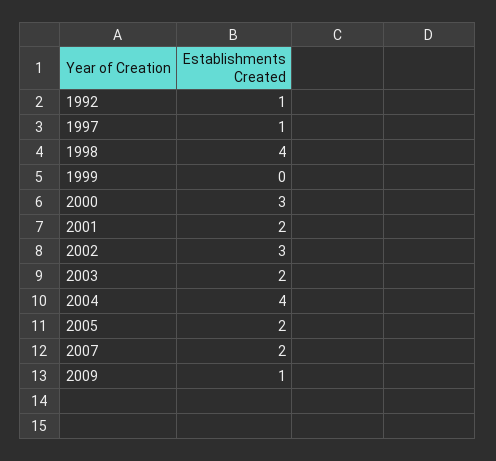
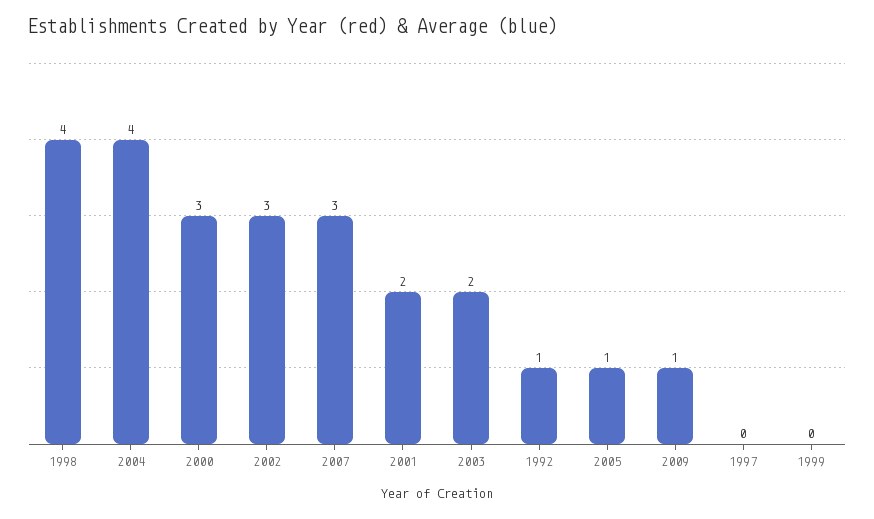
1997: 1 -> 0
2005: 2 -> 1
2007: 2 -> 3

